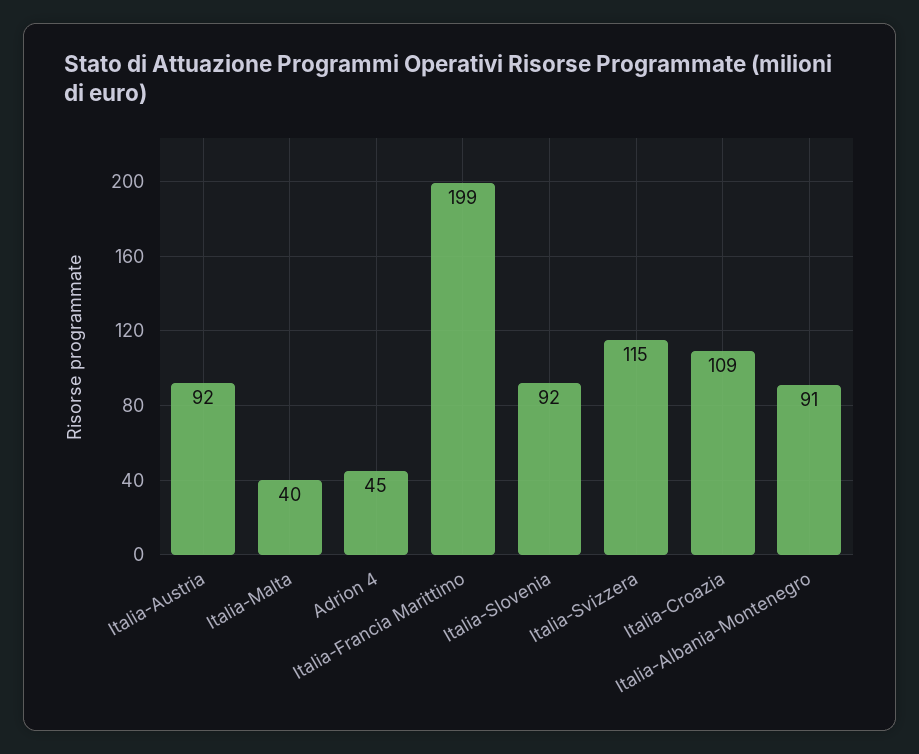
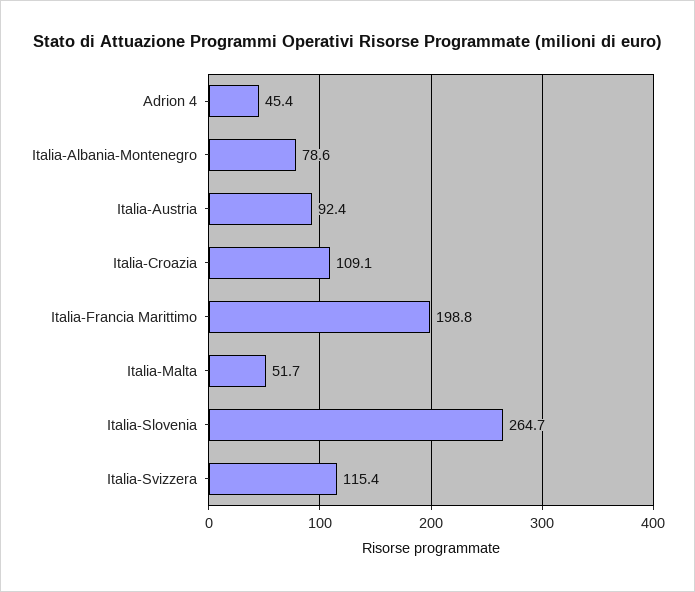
Italia-Malta: 40 -> 51.7
Italia-Slovenia: 92 -> 264.7
Italia-Albania-Montenegro: 91 -> 78.6

